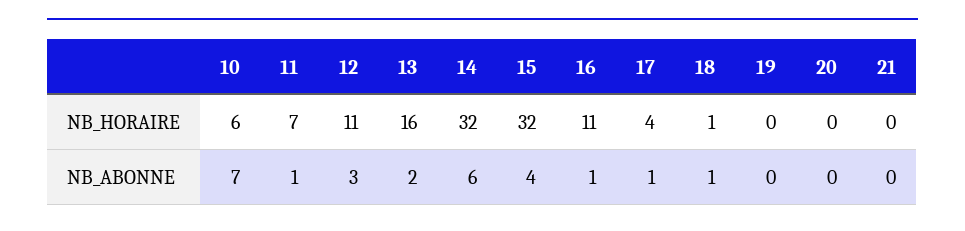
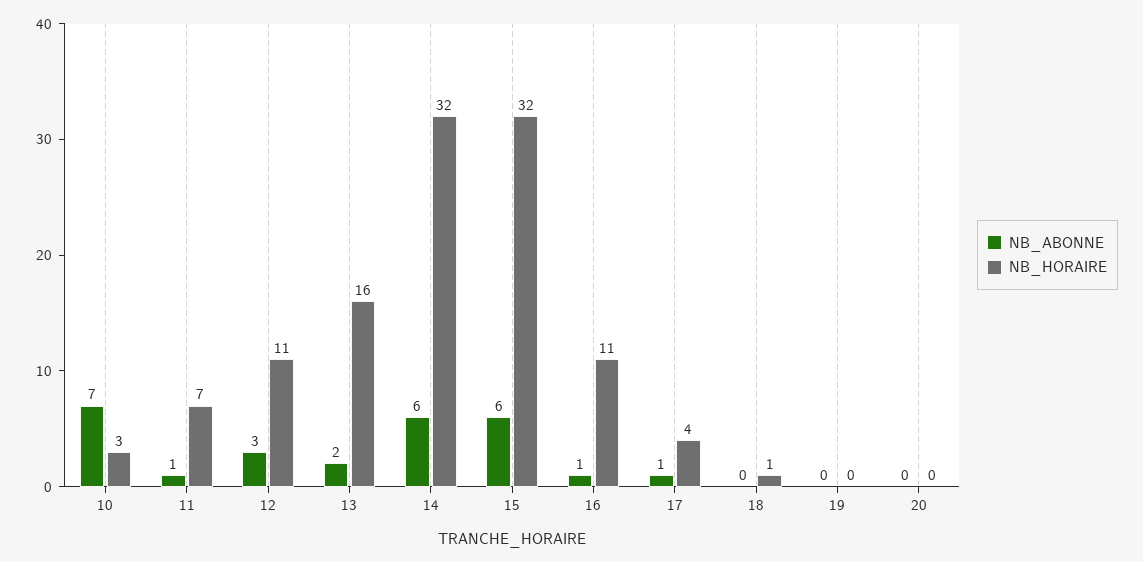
NB_HORAIRE, 10: 6 -> 3
NB_HORAIRE, 21: 0 -> none
NB_ABONNE, 15: 4 -> 6
NB_ABONNE, 18: 1 -> 0
NB_ABONNE, 21: 0 -> none

